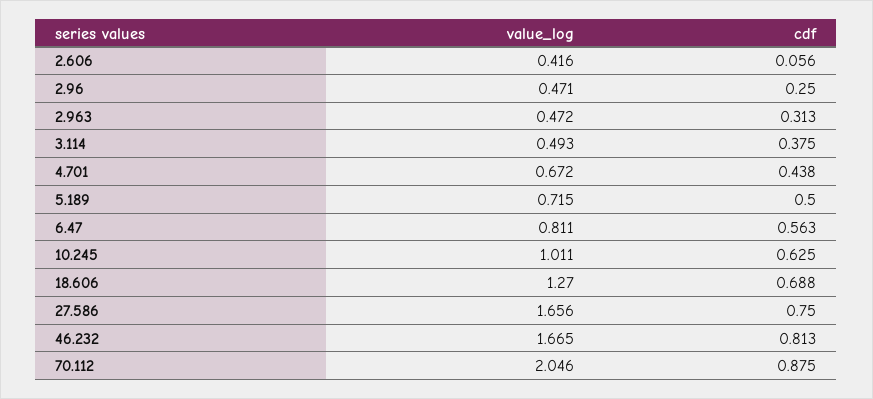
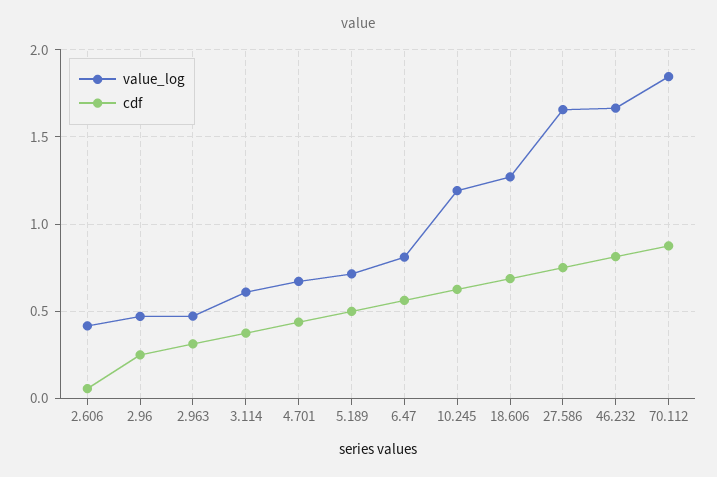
value_log, 3.114: 0.493 -> 0.6
value_log, 10.245: 1.011 -> 1.2
value_log, 70.112: 2.046 -> 1.85

